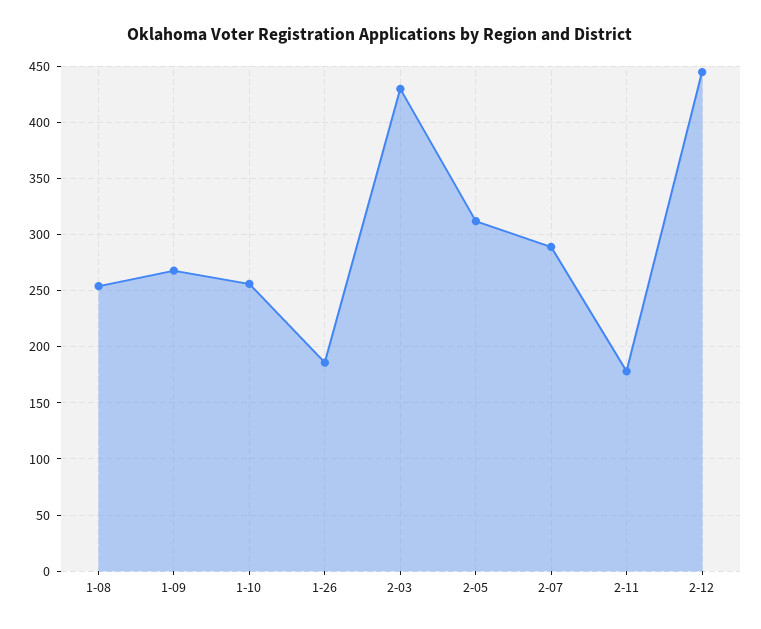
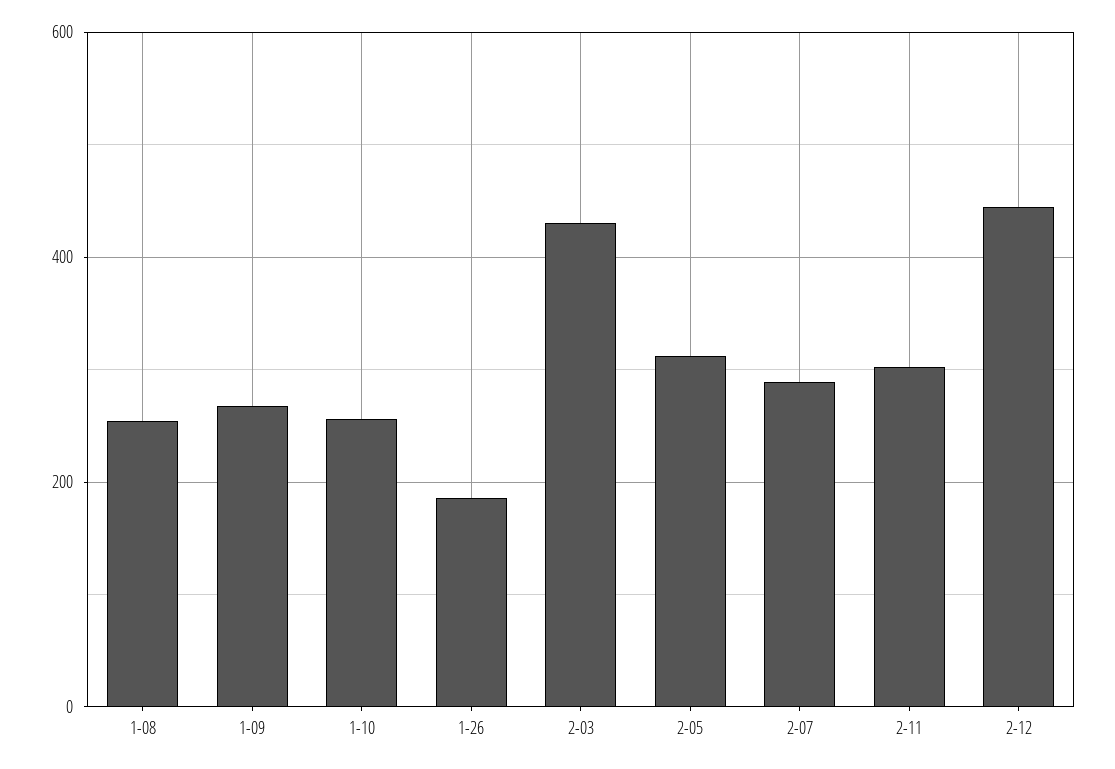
2-11: 180 -> 300

